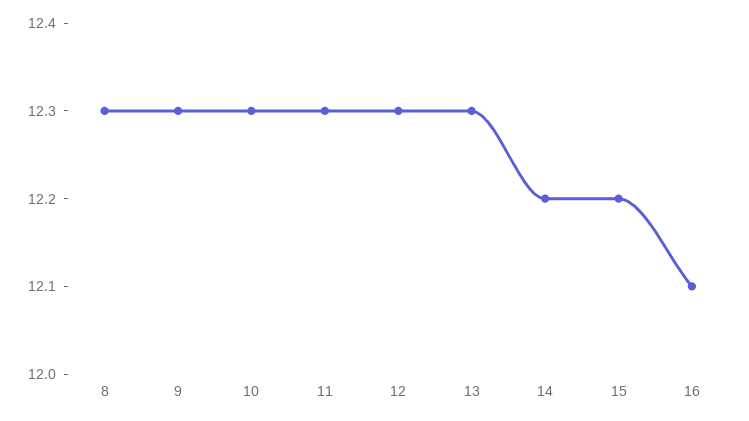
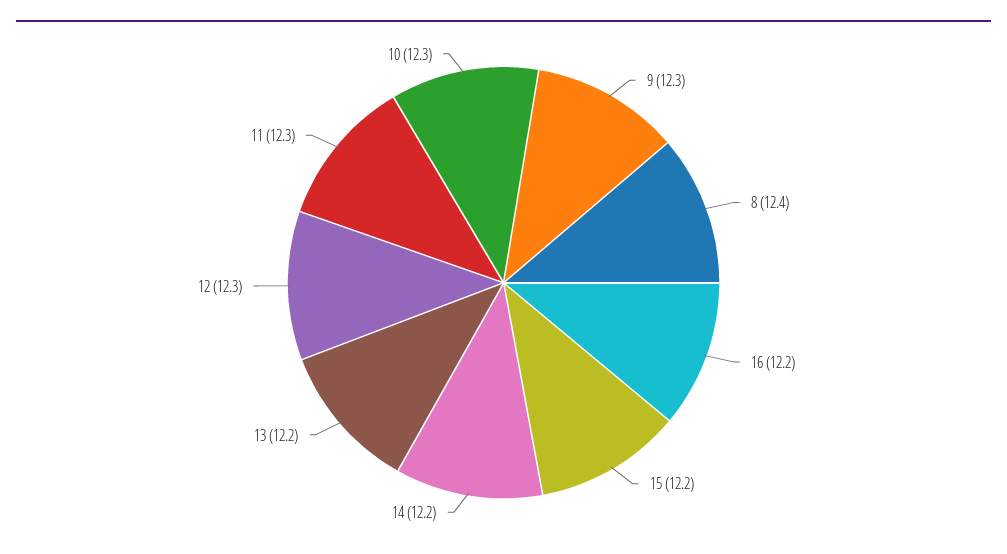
8: 12.3 -> 12.4
13: 12.3 -> 12.2
16: 12.1 -> 12.2

